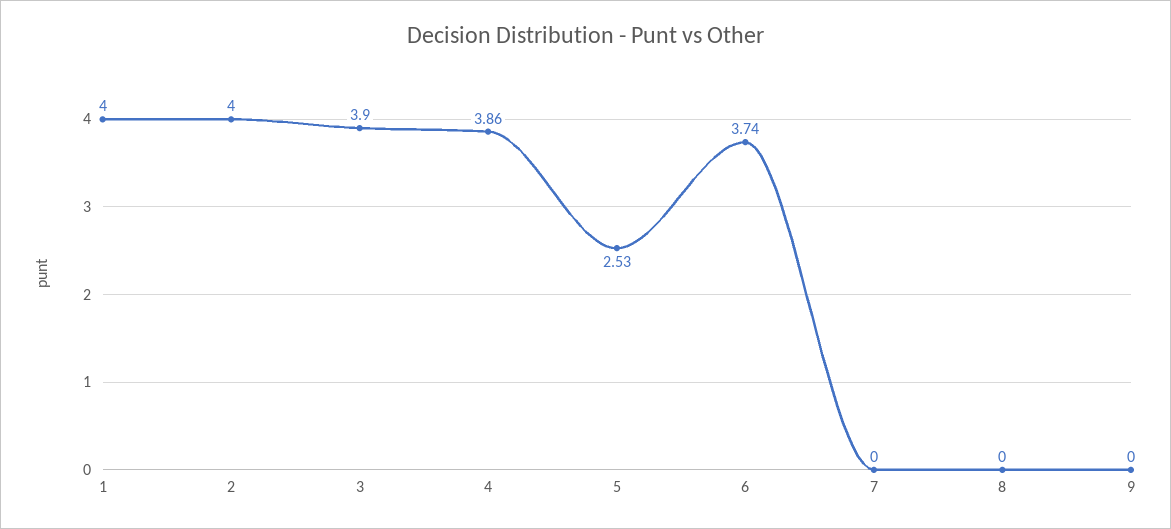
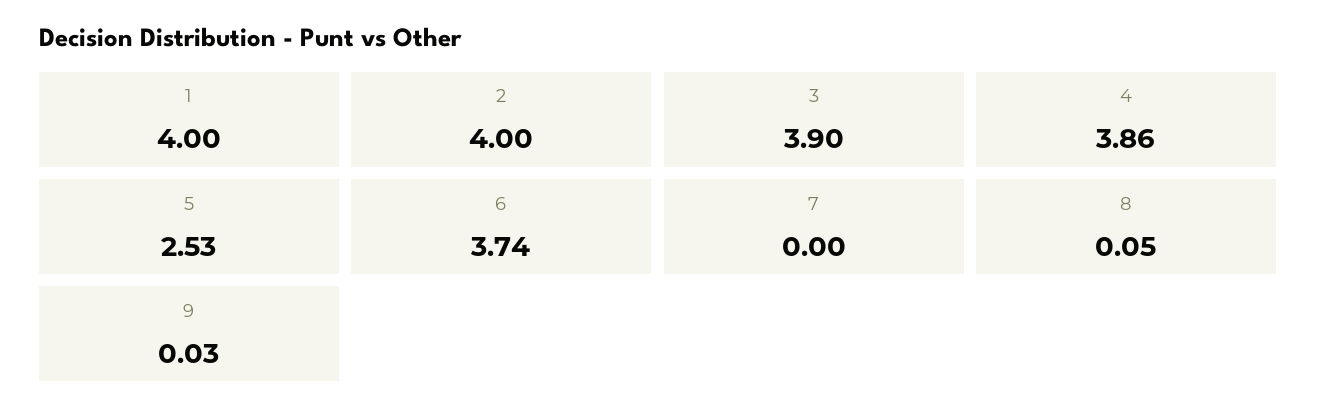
8: 0 -> 0.05
9: 0 -> 0.03

